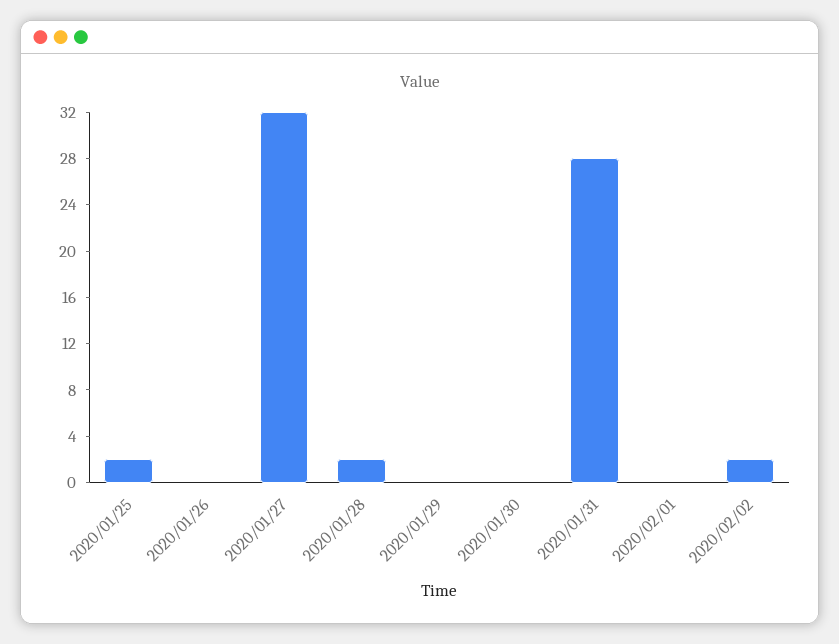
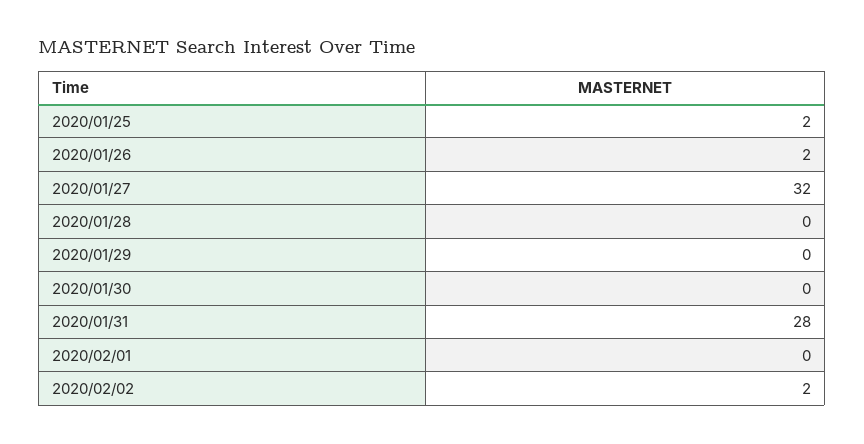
2020/01/26: 0 -> 2
2020/01/28: 2 -> 0

